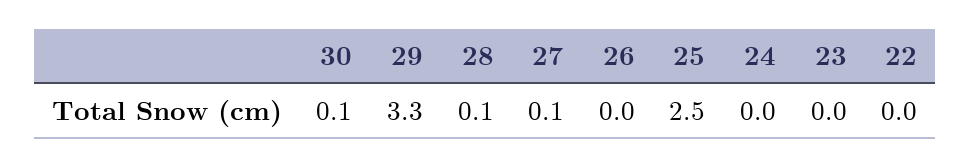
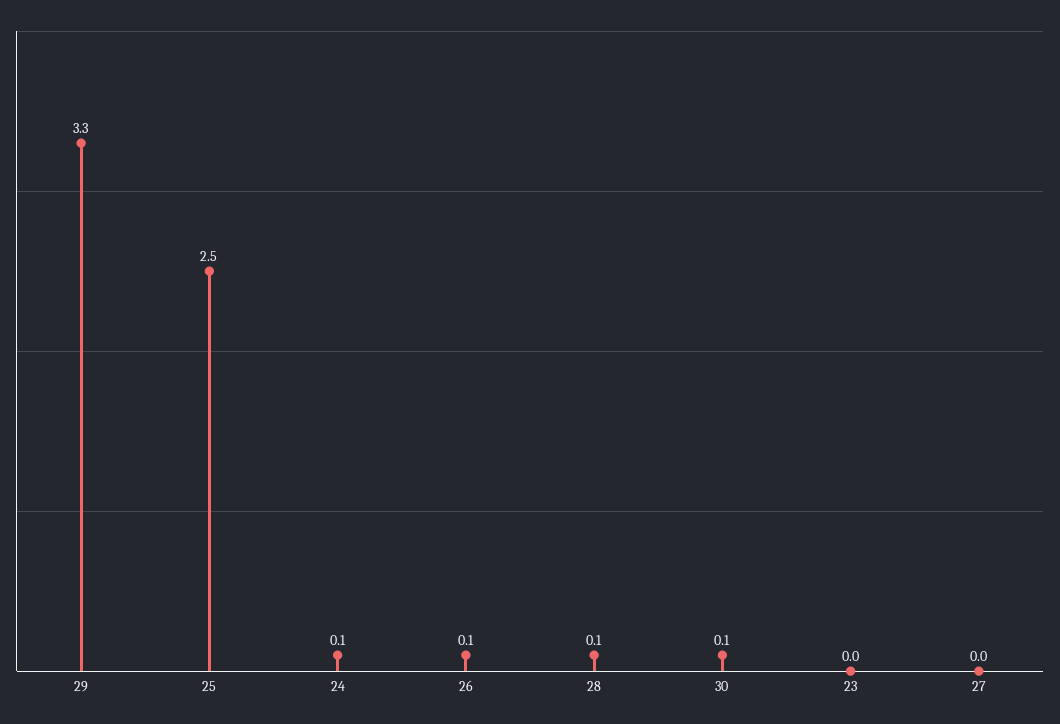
27: 0.1 -> 0
26: 0 -> 0.1
24: 0 -> 0.1
22: 0 -> none

